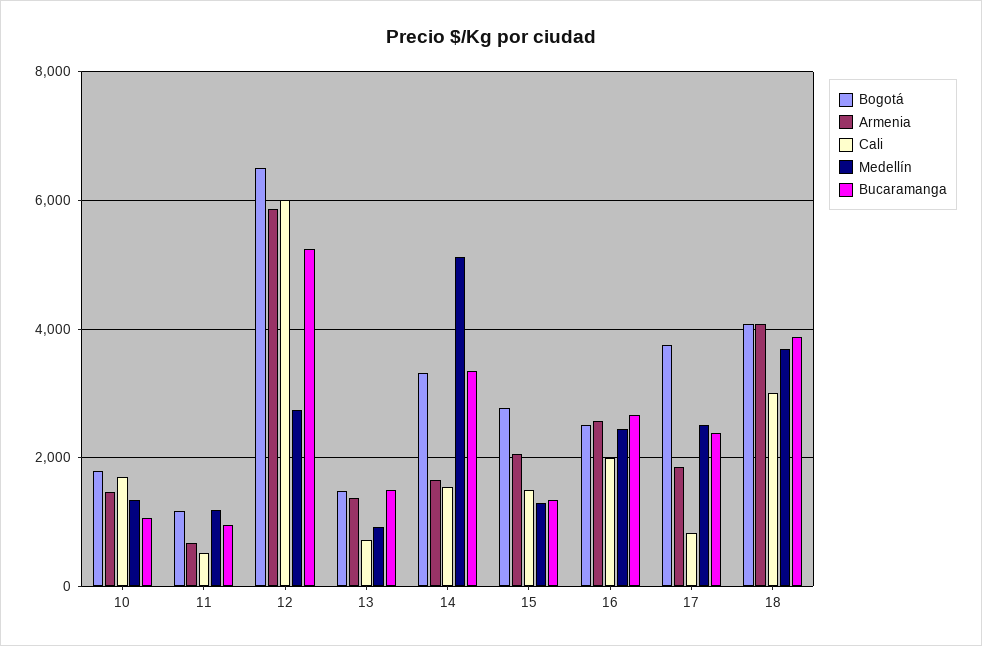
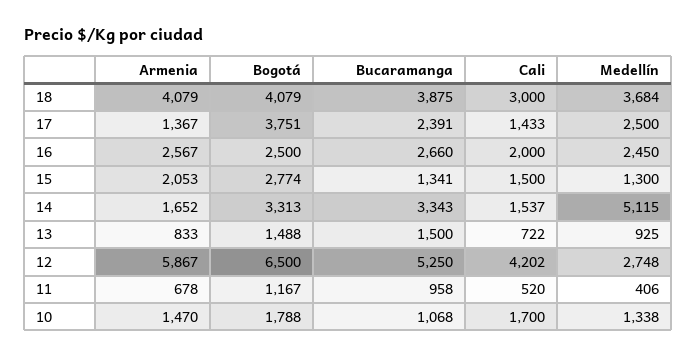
Medellín, 11: 1200 -> 406
Cali, 12: 6000 -> 4202
Armenia, 13: 1400 -> 833
Armenia, 17: 1800 -> 1367
Cali, 17: 800 -> 1433

